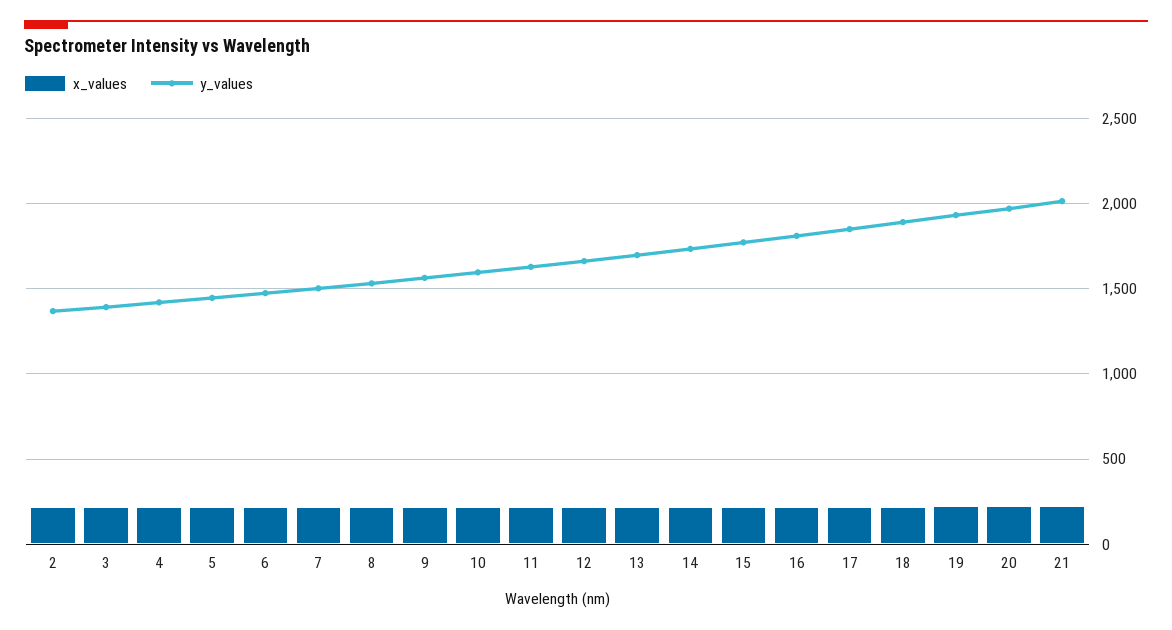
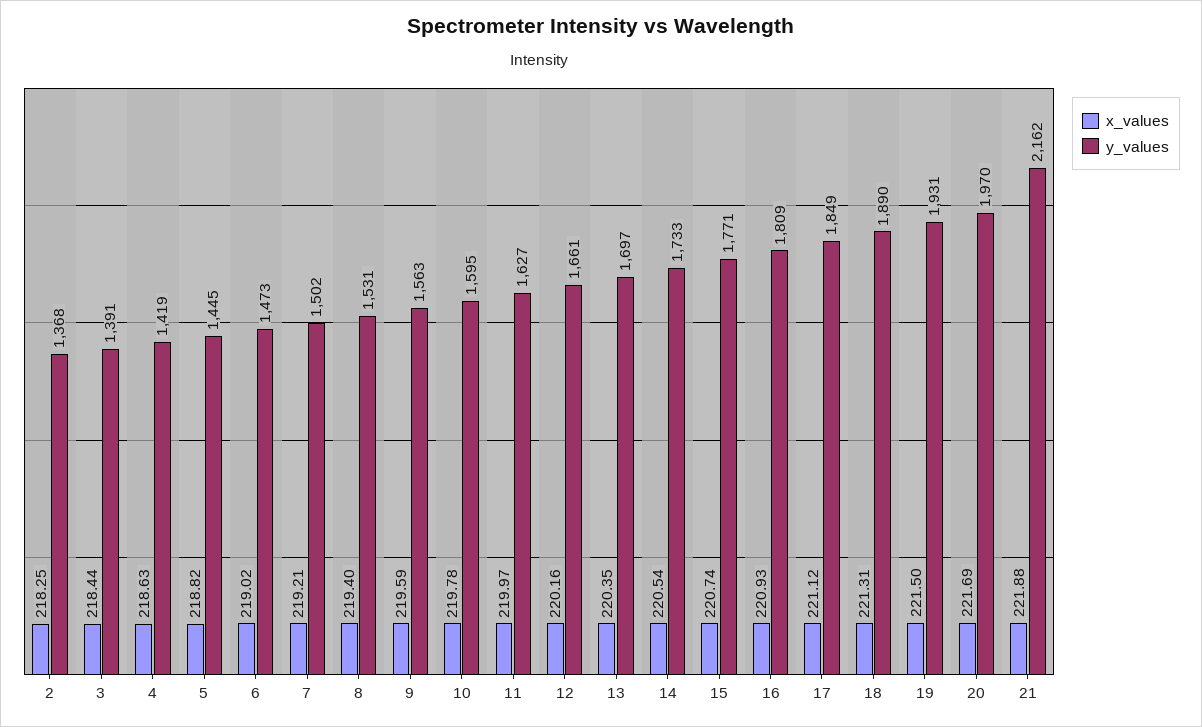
y_values, 21: 2000 -> 2162

